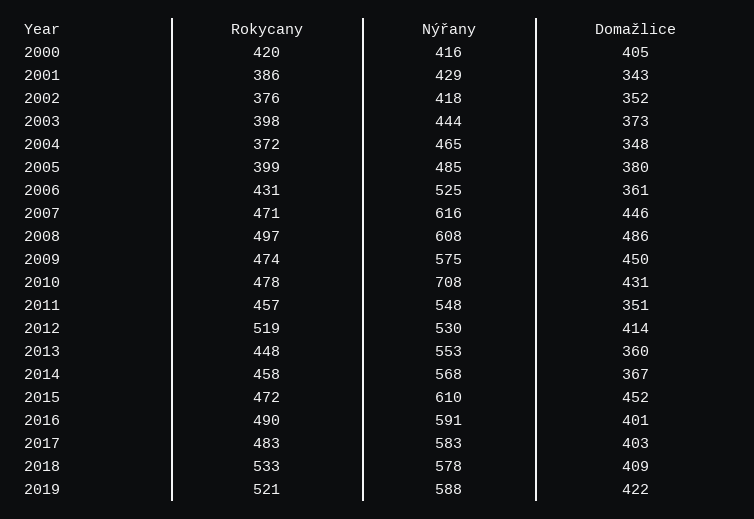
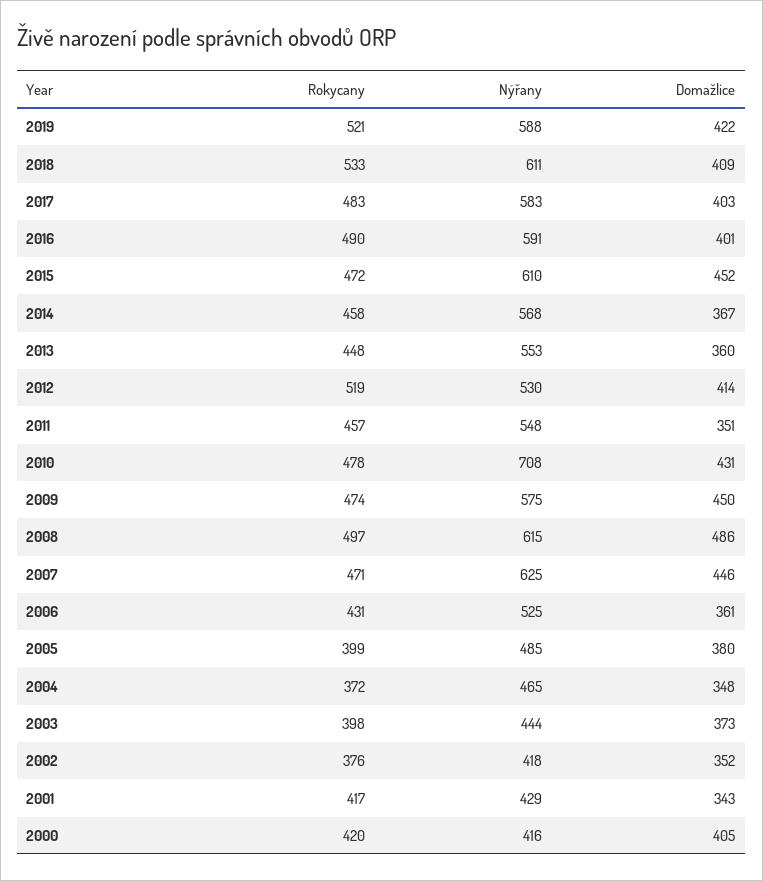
Rokycany, 2001: 386 -> 417
Nýřany, 2007: 616 -> 625
Nýřany, 2008: 608 -> 615
Nýřany, 2018: 578 -> 611

